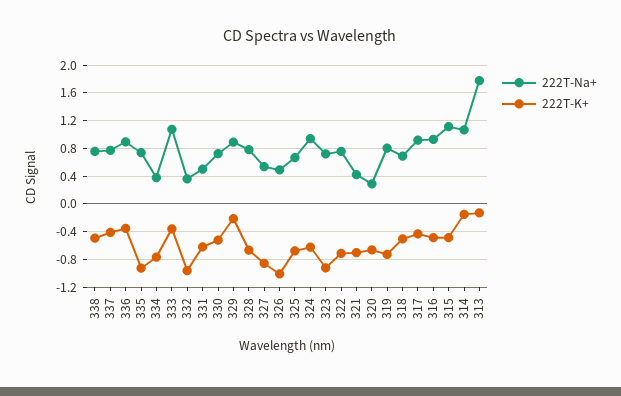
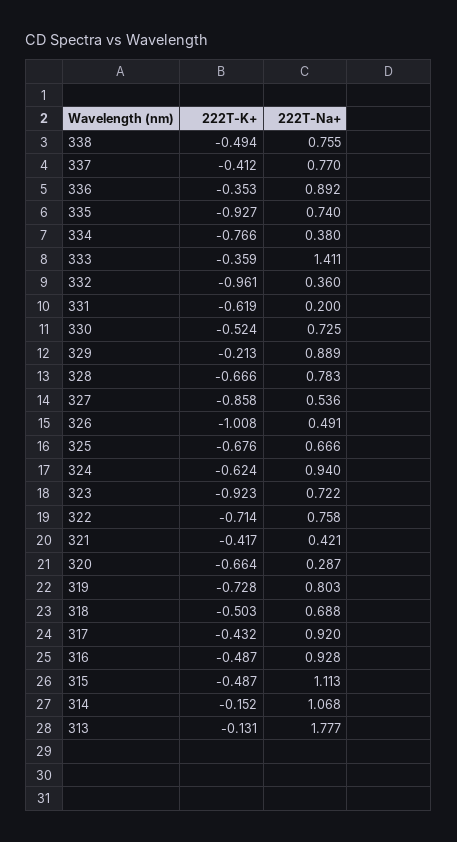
222T-Na+, 333: 1.1 -> 1.411
222T-Na+, 331: 0.5 -> 0.2
222T-K+, 321: -0.7 -> -0.417

